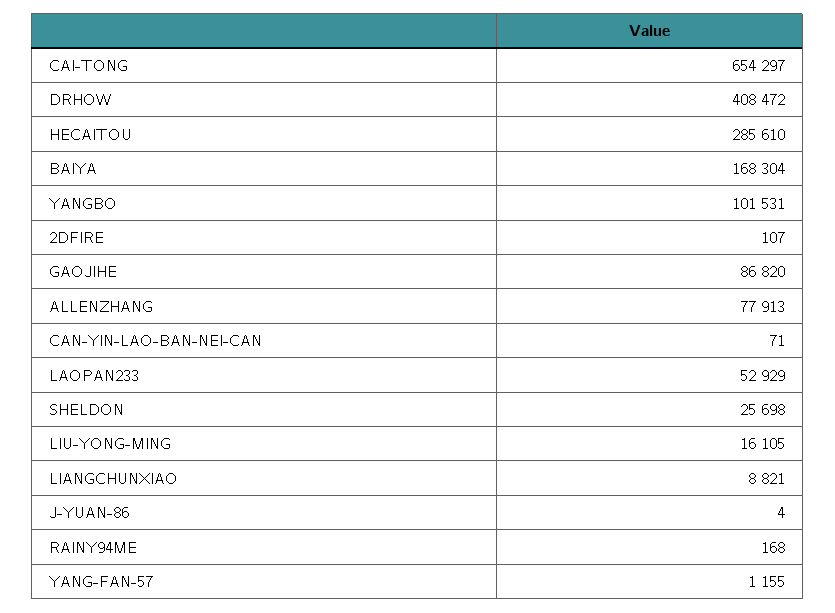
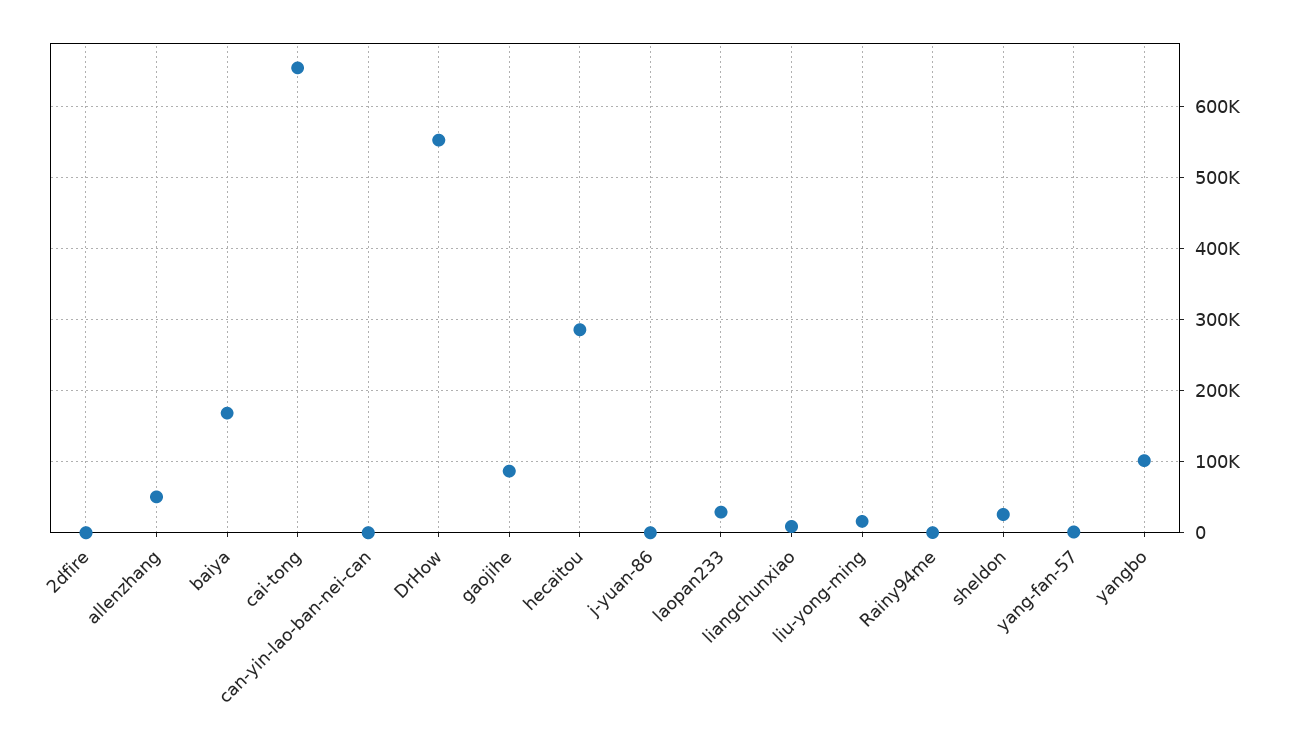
DRHOW: 408472 -> 550000
ALLENZHANG: 77913 -> 50000
LAOPAN233: 52929 -> 30000

